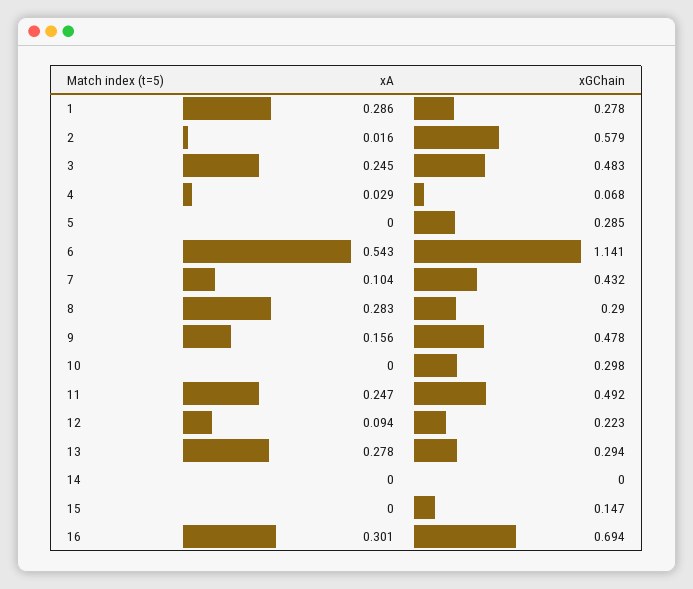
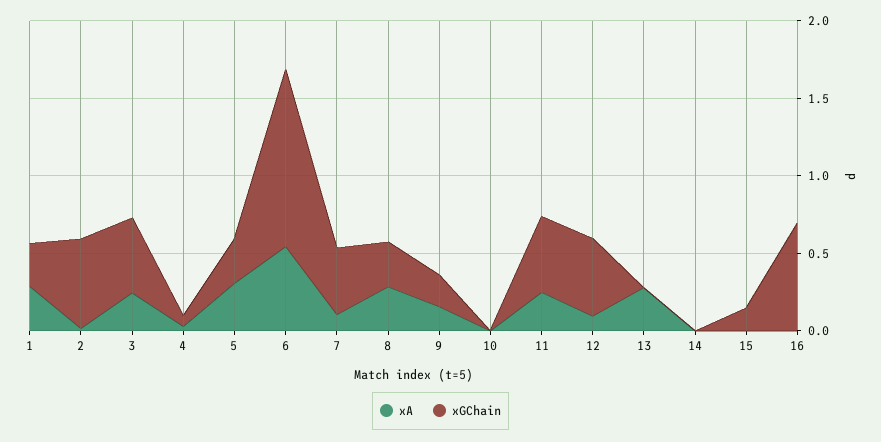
xA, 5: 0 -> 0.3
xGChain, 9: 0.478 -> 0.2
xGChain, 10: 0.298 -> 0
xGChain, 12: 0.223 -> 0.5
xGChain, 13: 0.294 -> 0
xA, 16: 0.301 -> 0

